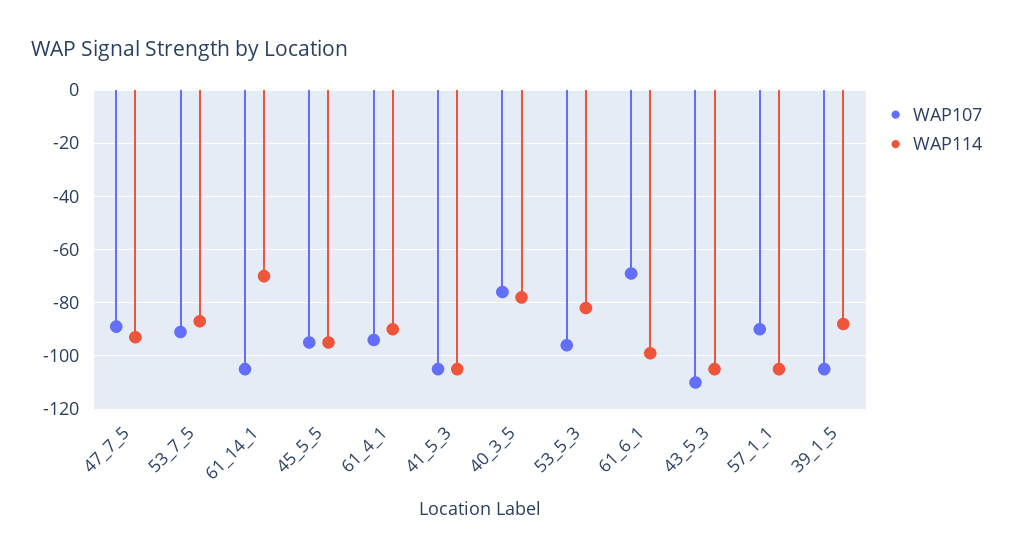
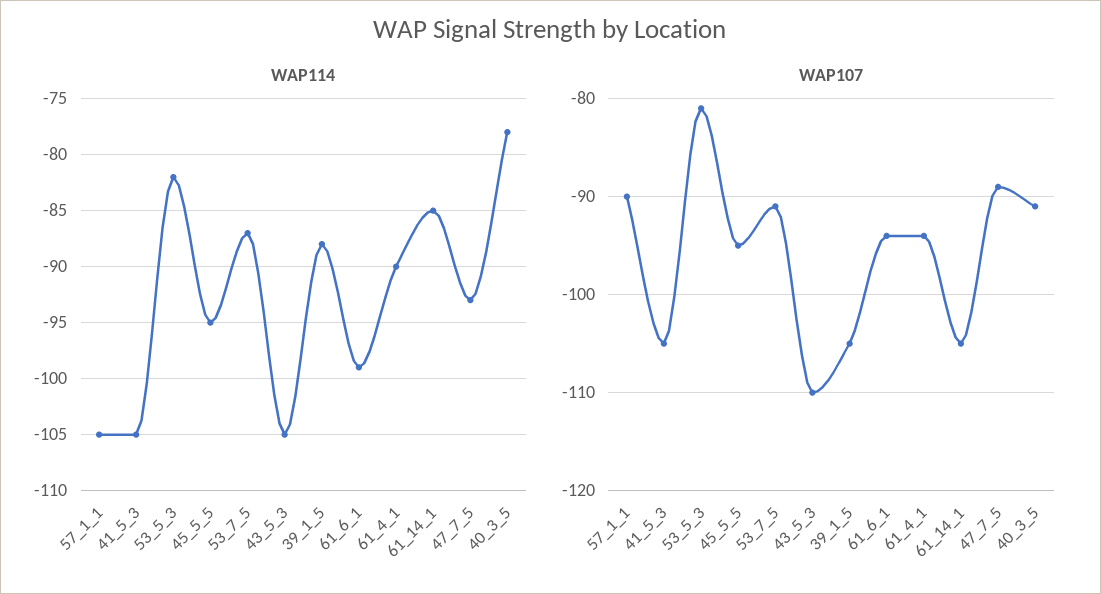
WAP114, 61_14_1: -70 -> -85
WAP107, 40_3_5: -75 -> -91
WAP107, 53_5_3: -95 -> -81
WAP107, 61_6_1: -70 -> -94

